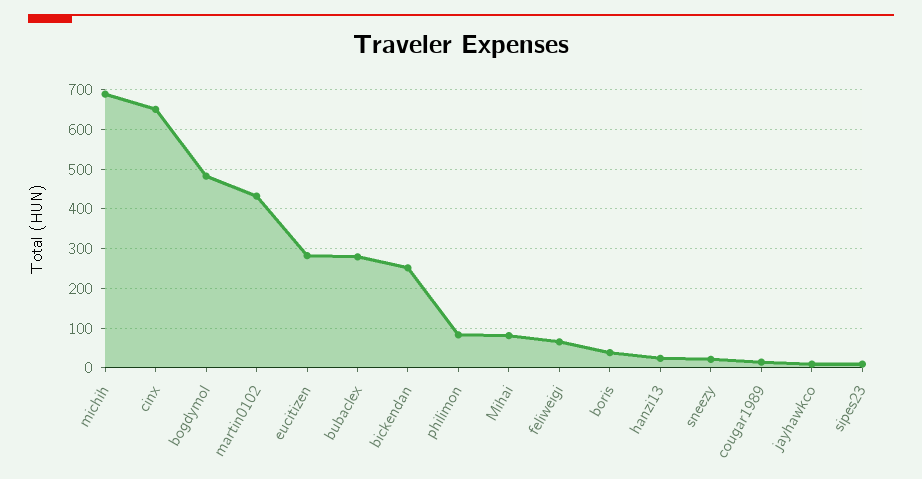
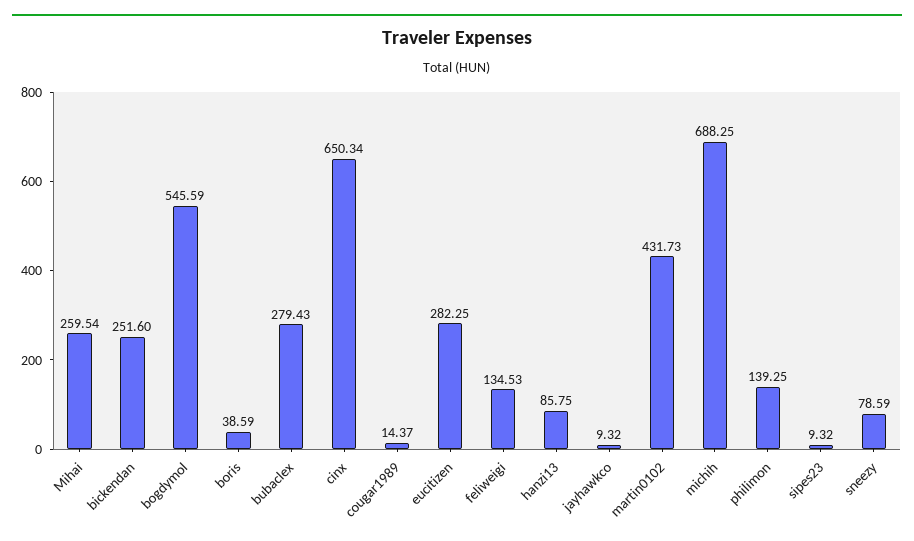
bogdymol: 480 -> 545.59
philimon: 80 -> 139.25
Mihai: 80 -> 259.54
feliweigi: 60 -> 134.53
hanzi13: 20 -> 85.75
sneezy: 20 -> 78.59

